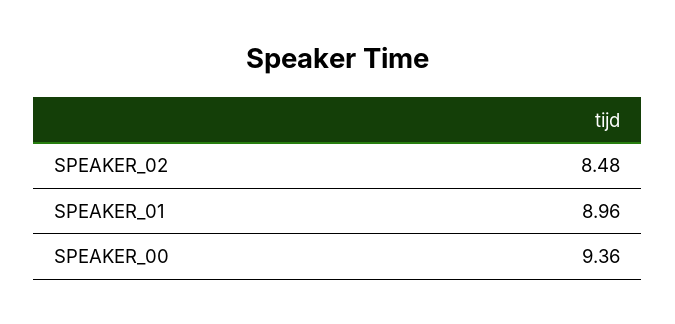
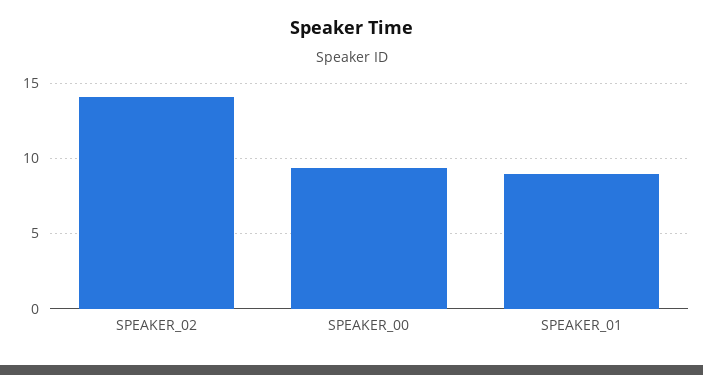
SPEAKER_02: 8.48 -> 14

